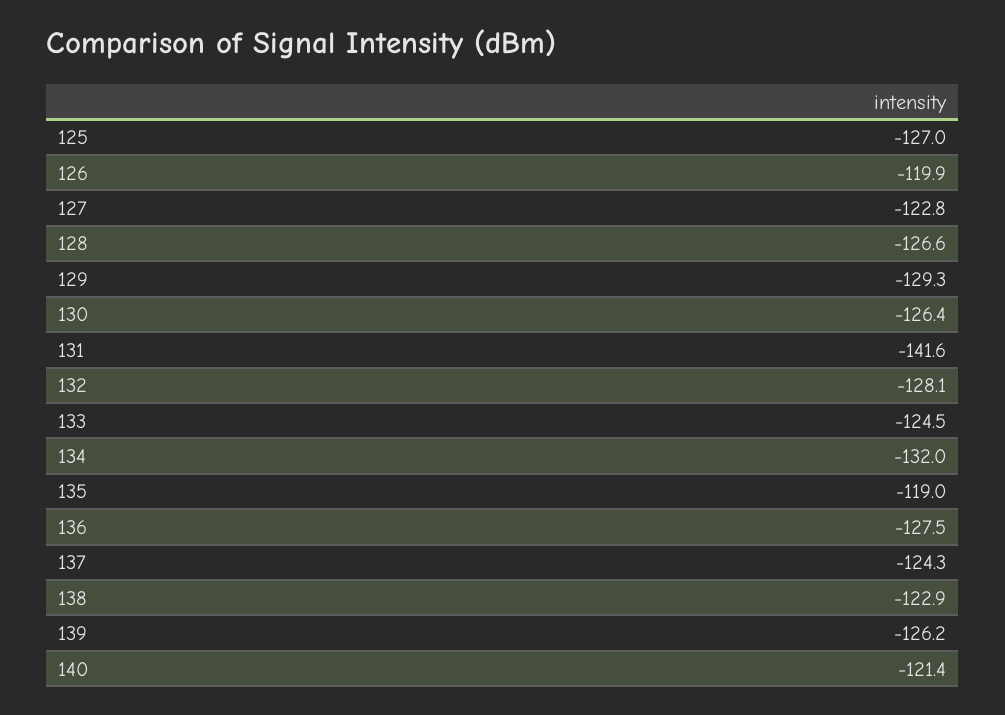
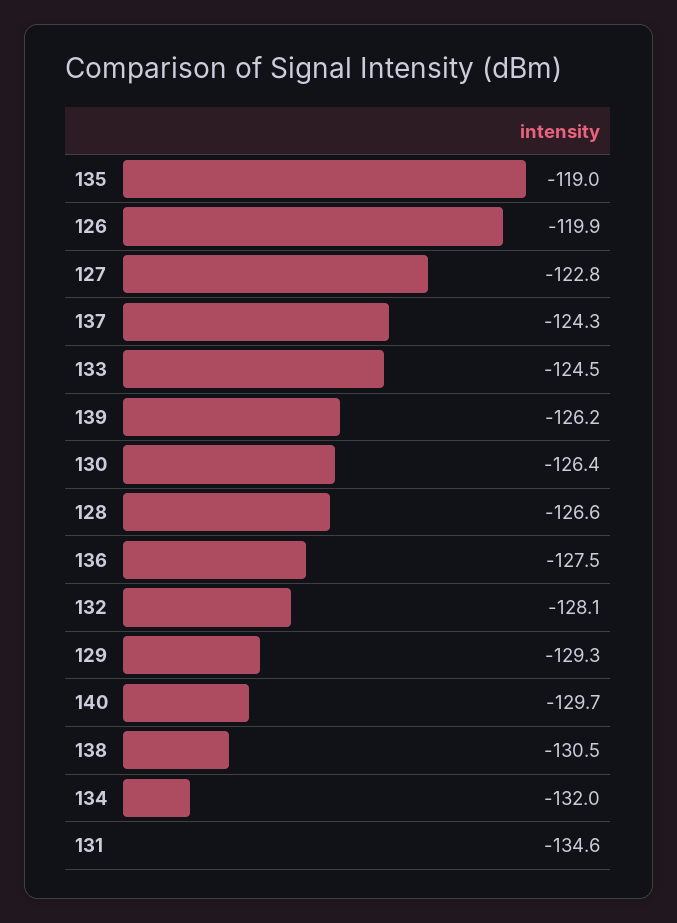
125: -127 -> none
131: -141.6 -> -134.6
138: -122.9 -> -130.5
140: -121.4 -> -129.7

